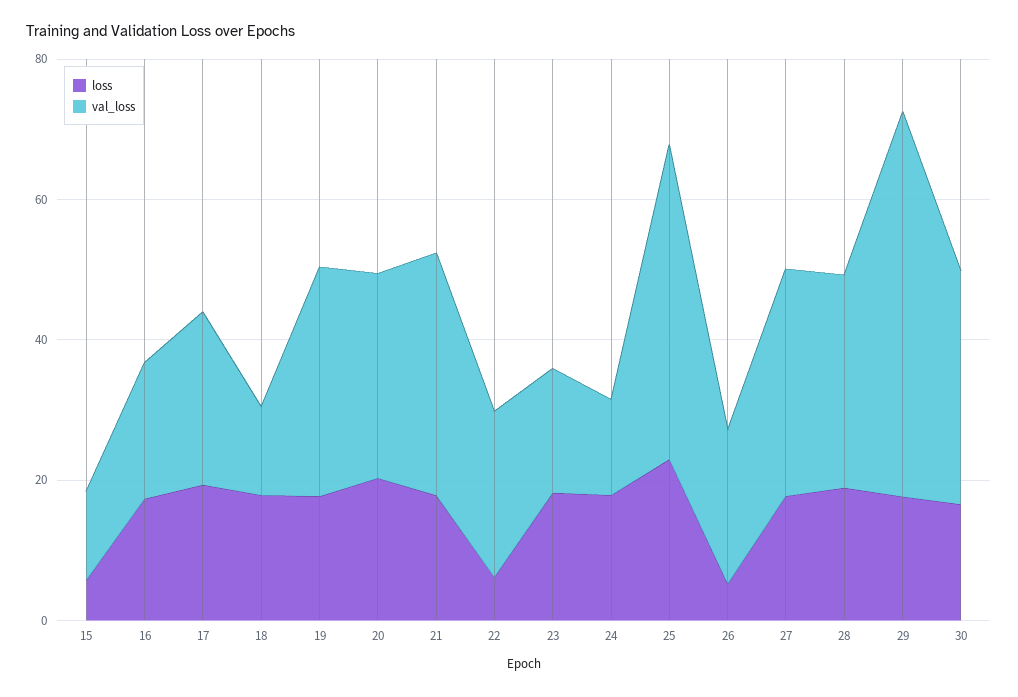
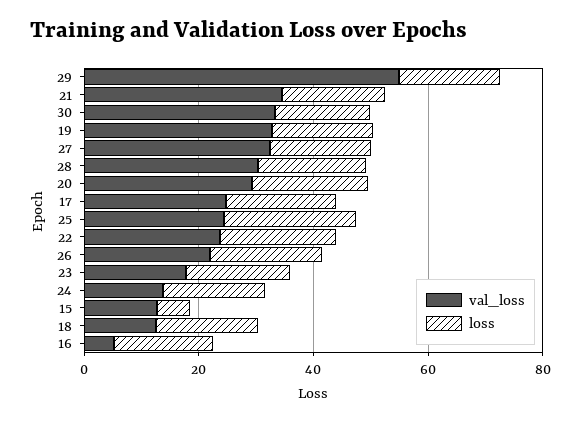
val_loss, 16: 20 -> 5
loss, 22: 5 -> 20
val_loss, 25: 45 -> 25
loss, 26: 5 -> 20

